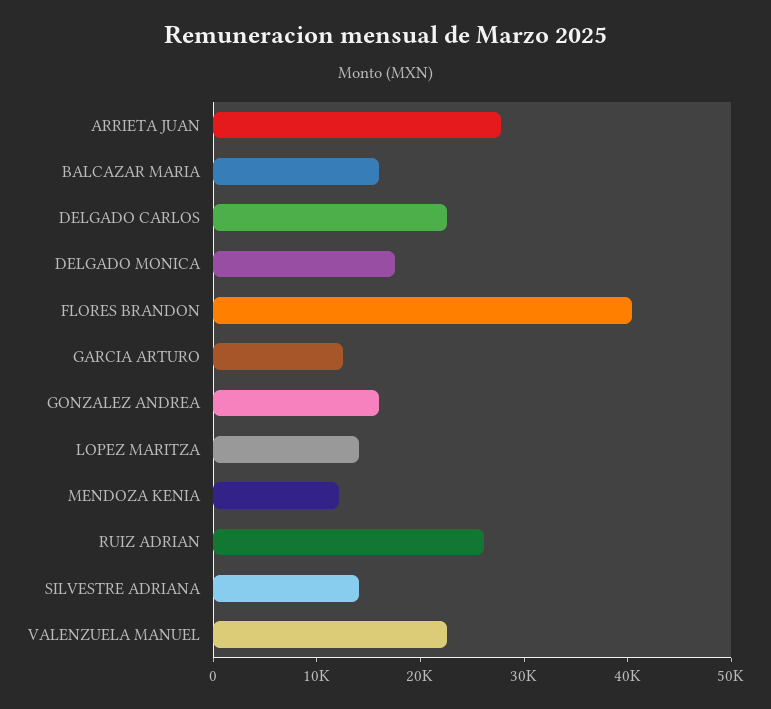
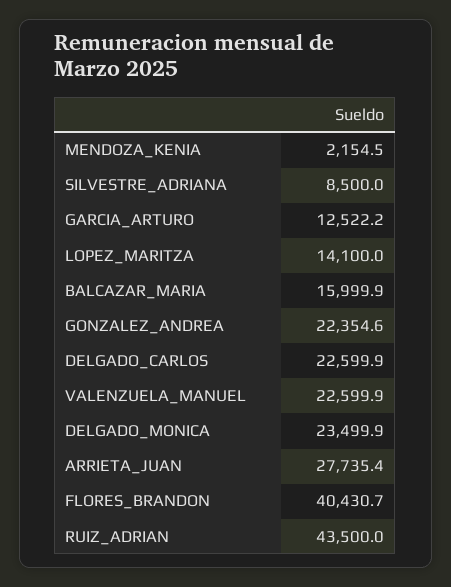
DELGADO MONICA: 18000 -> 23499.9
GONZALEZ ANDREA: 16000 -> 22354.6
MENDOZA KENIA: 12000 -> 2154.5
RUIZ ADRIAN: 26000 -> 43500
SILVESTRE ADRIANA: 14000 -> 8500

